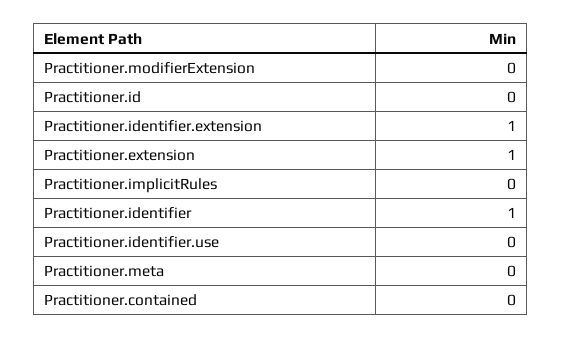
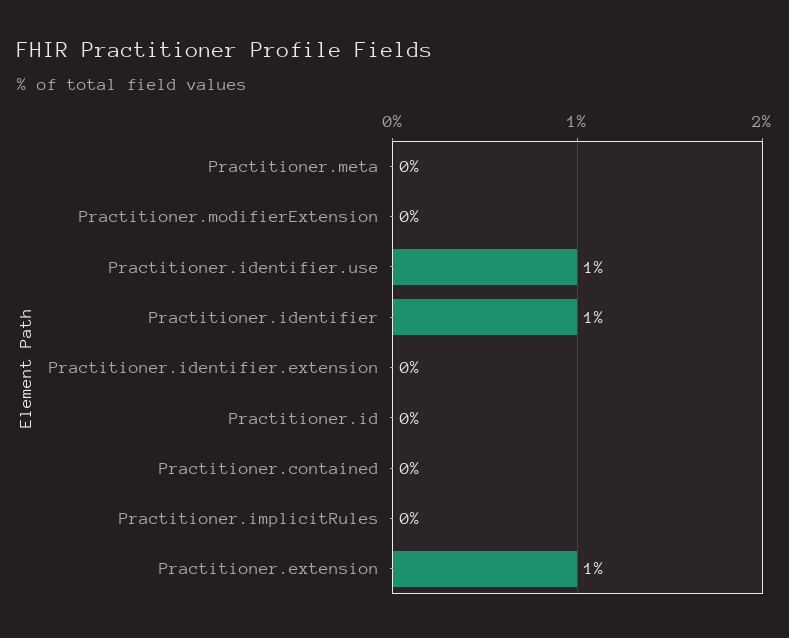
Practitioner.identifier.extension: 1 -> 0
Practitioner.identifier.use: 0 -> 1

